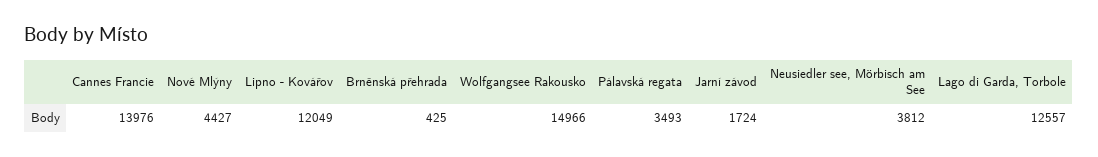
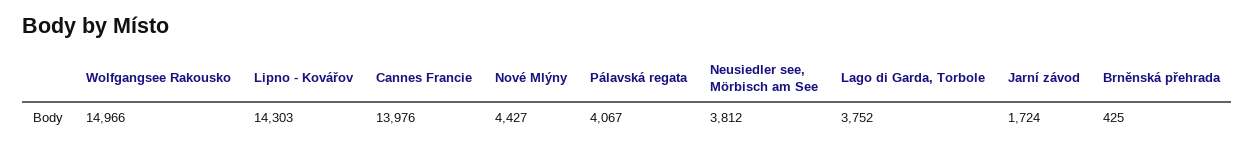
Lipno - Kovářov: 12049 -> 14303
Pálavská regata: 3493 -> 4067
Lago di Garda, Torbole: 12557 -> 3752

